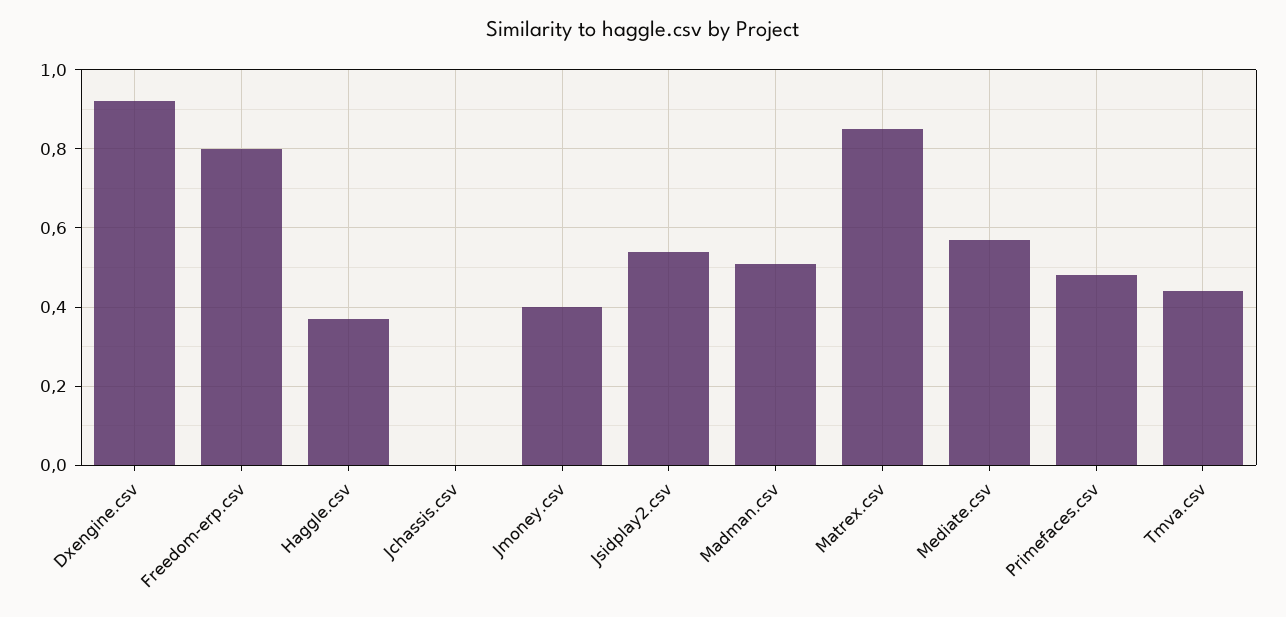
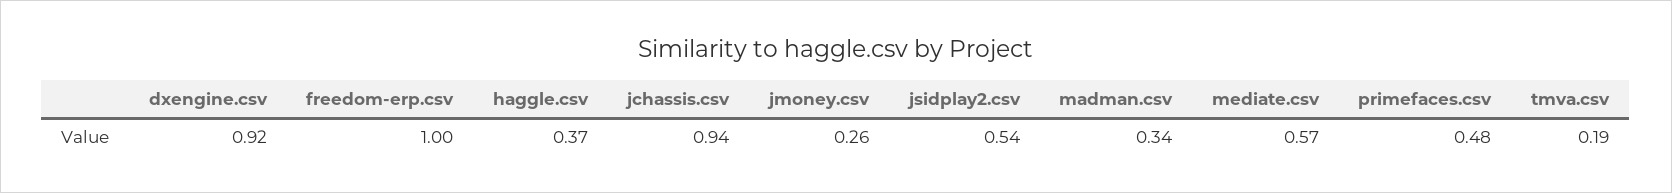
Freedom-erp.csv: 0.8 -> 1
Jchassis.csv: 0 -> 0.94
Jmoney.csv: 0.4 -> 0.26
Madman.csv: 0.5 -> 0.34
Matrex.csv: 0.85 -> none
Tmva.csv: 0.45 -> 0.19

